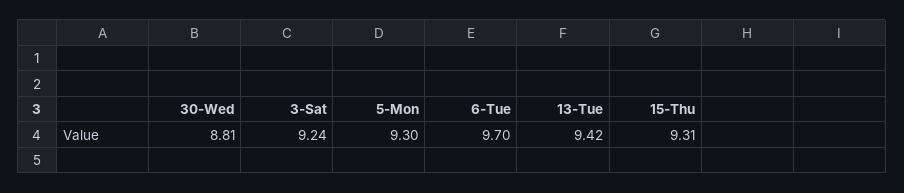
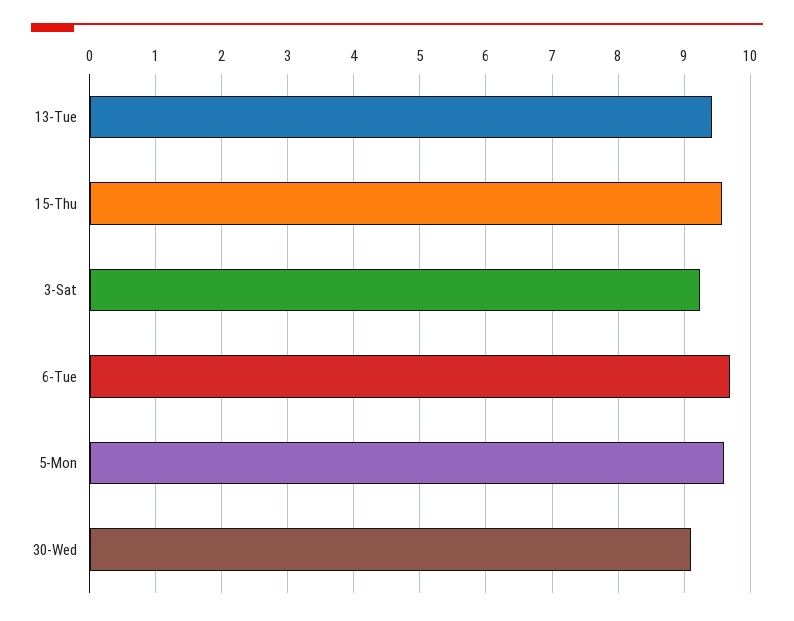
30-Wed: 8.81 -> 9.1
5-Mon: 9.3 -> 9.6
15-Thu: 9.31 -> 9.6

